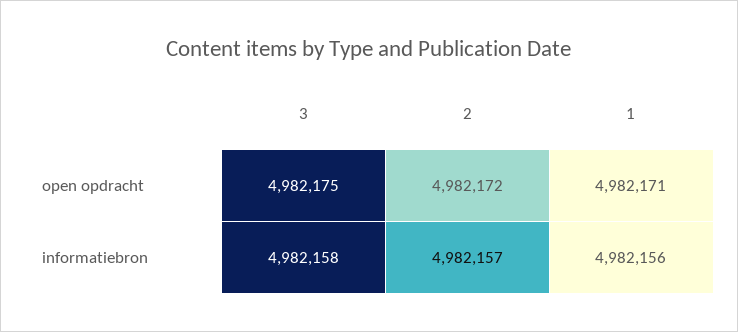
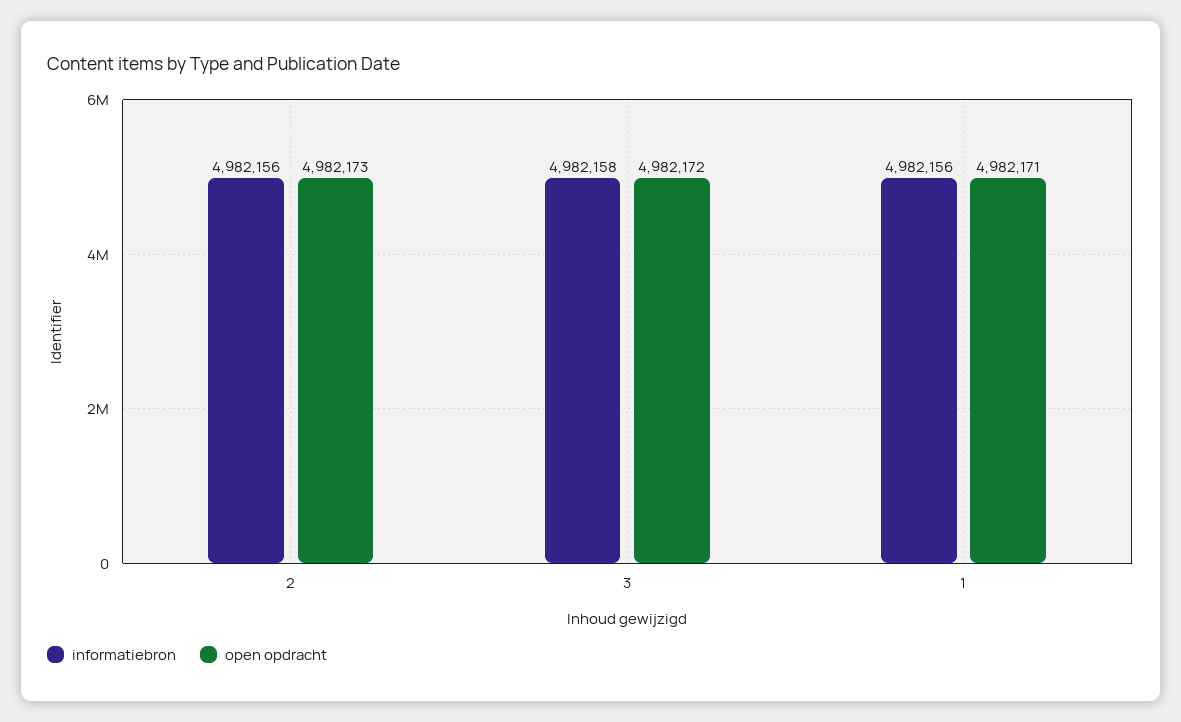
open opdracht, 3: 4982175 -> 4982172
open opdracht, 2: 4982172 -> 4982173
informatiebron, 2: 4982157 -> 4982156

